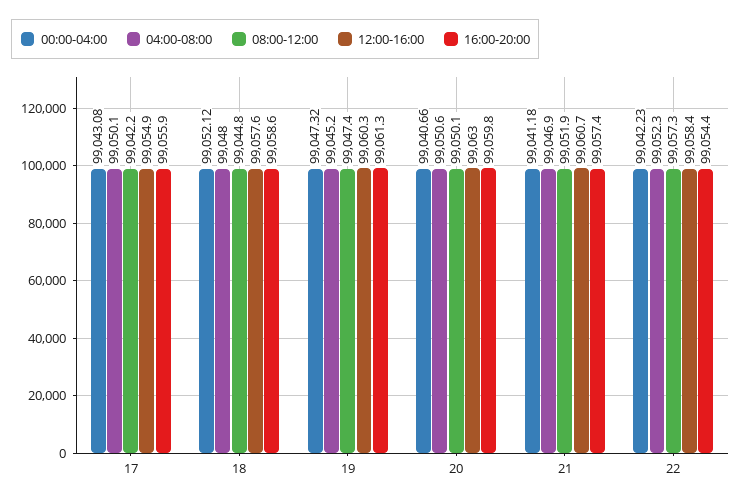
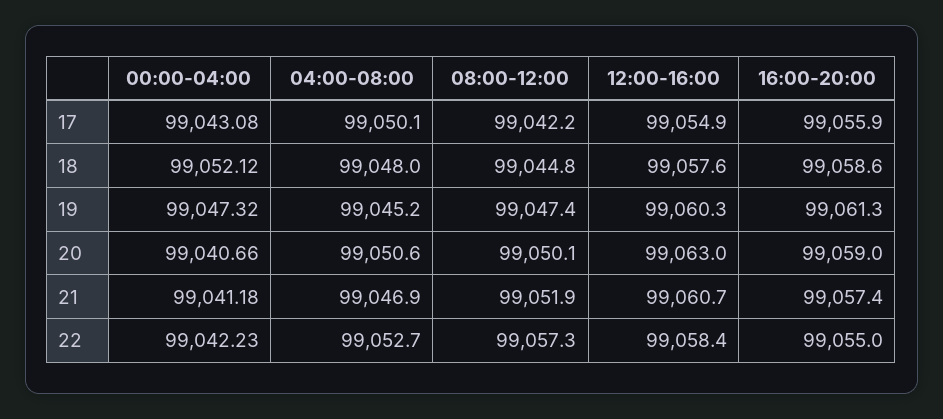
16:00-20:00, 20: 99059.8 -> 99059
04:00-08:00, 22: 99052.3 -> 99052.7
16:00-20:00, 22: 99054.4 -> 99055

